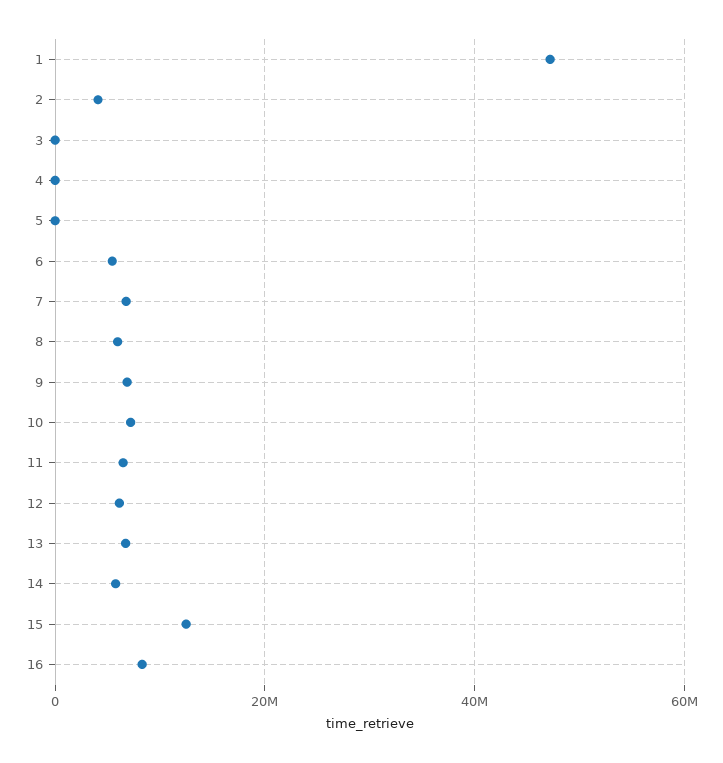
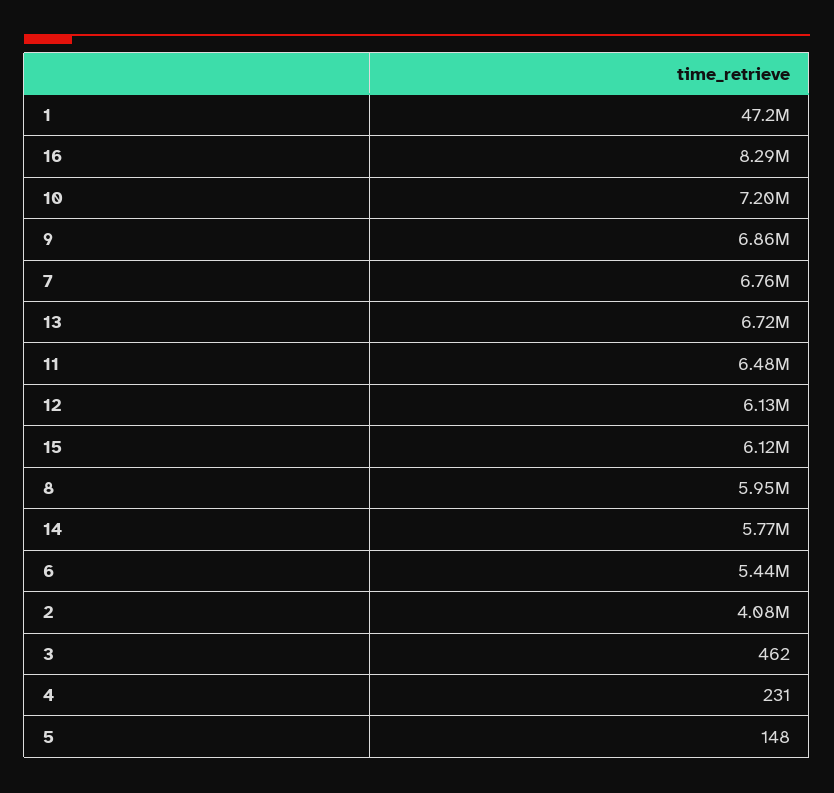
15: 12000000 -> 6120000

